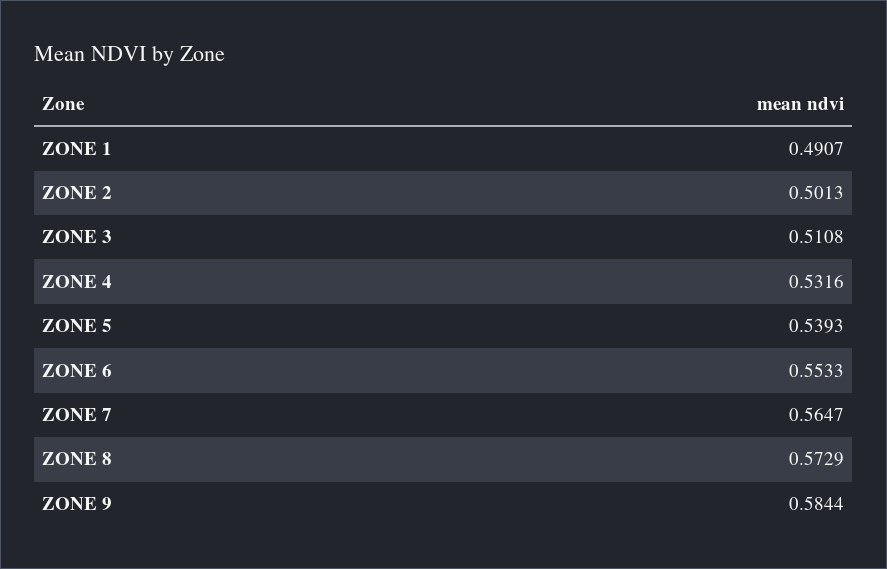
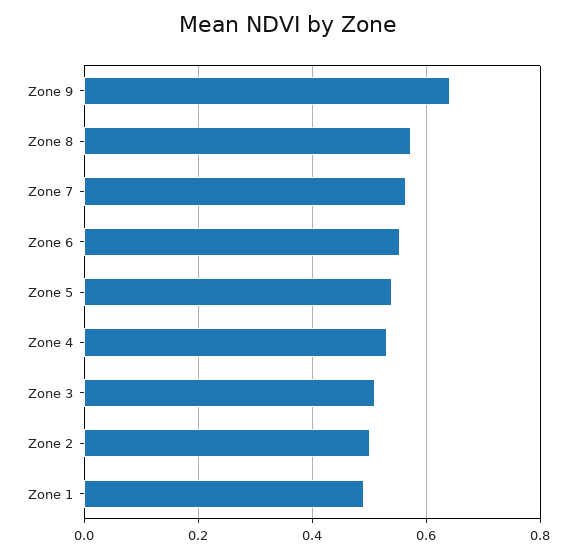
ZONE 9: 0.5844 -> 0.64

